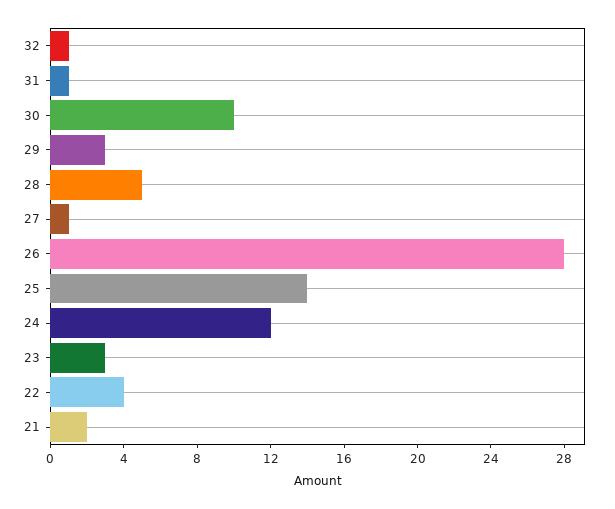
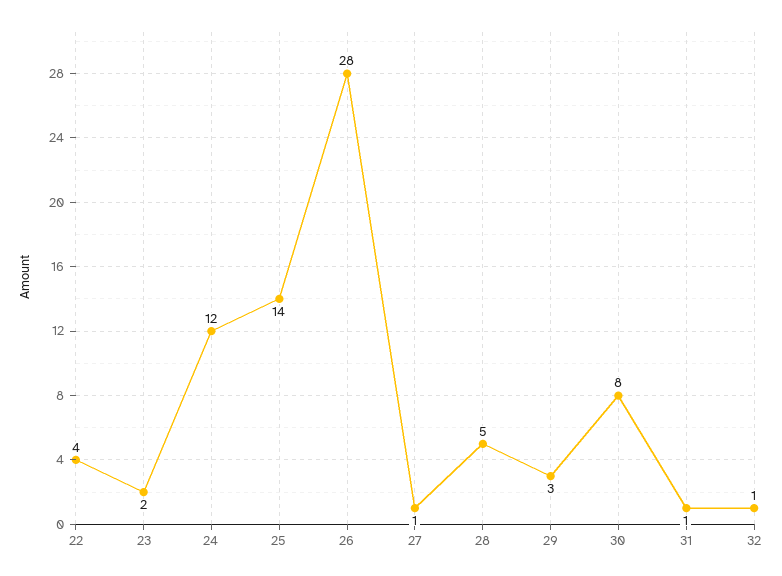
30: 10 -> 8
23: 3 -> 2
21: 2 -> none

